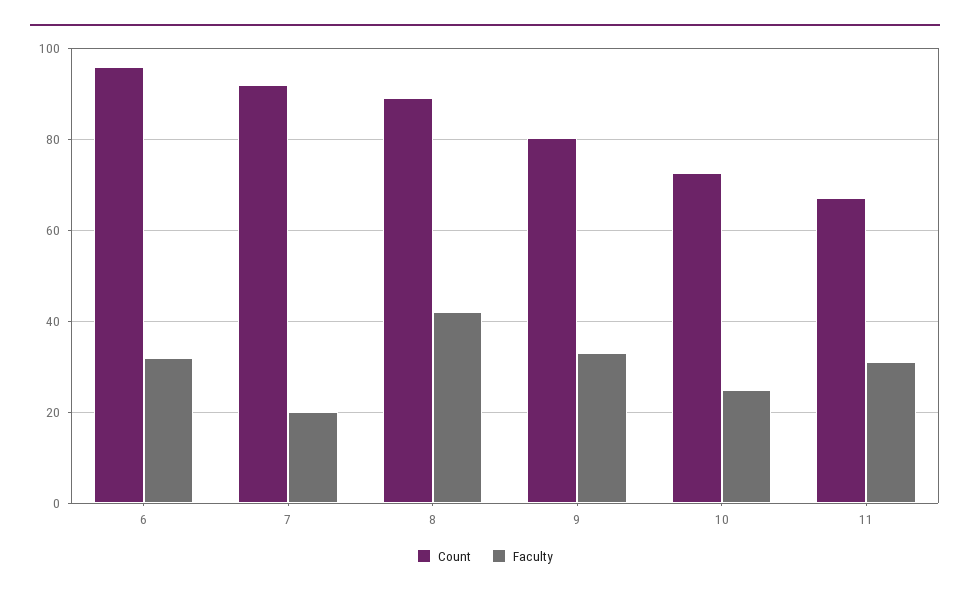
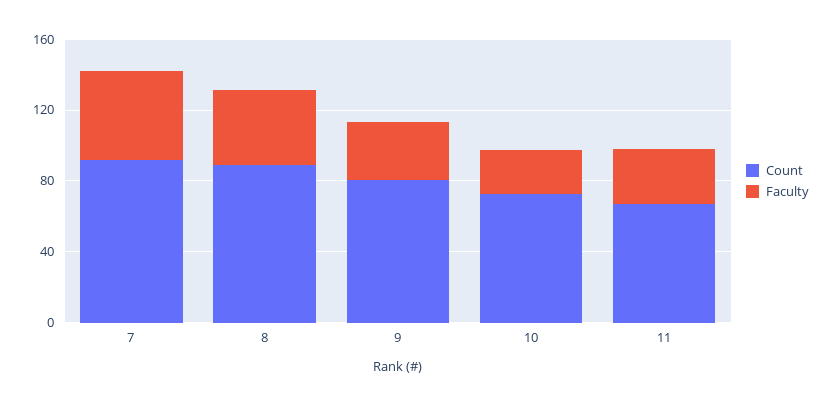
Count, 6: 96 -> none
Faculty, 6: 32 -> none
Faculty, 7: 20 -> 50

